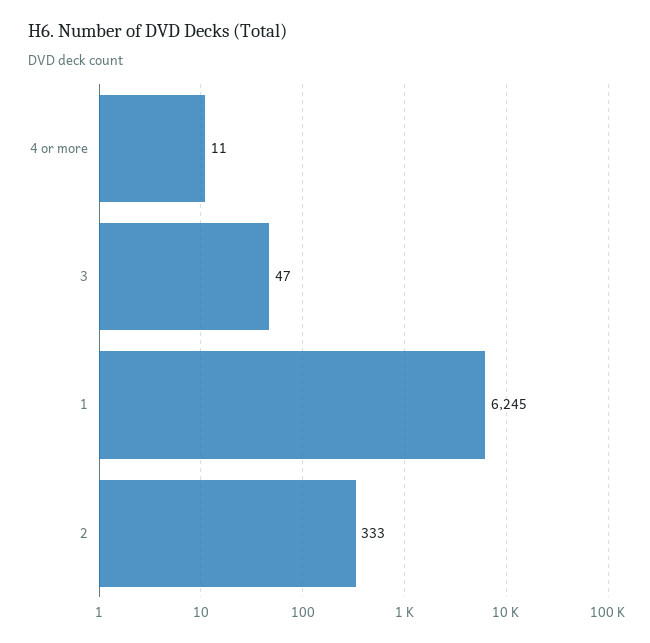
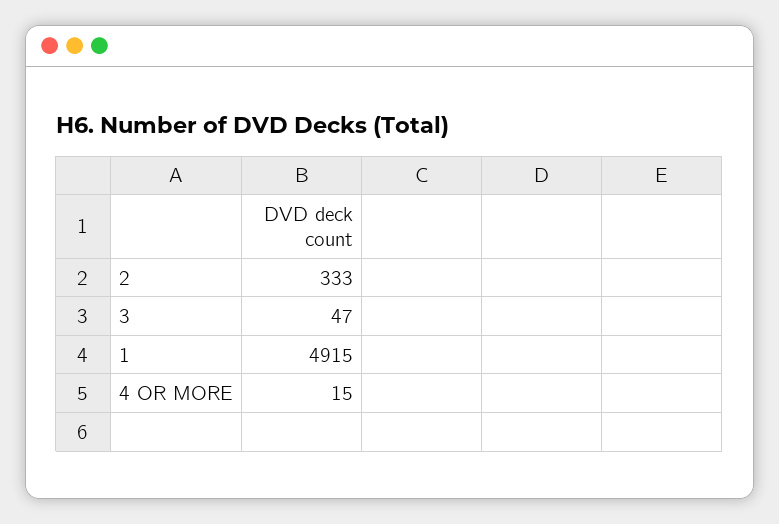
4 or more: 11 -> 15
1: 6245 -> 4915

